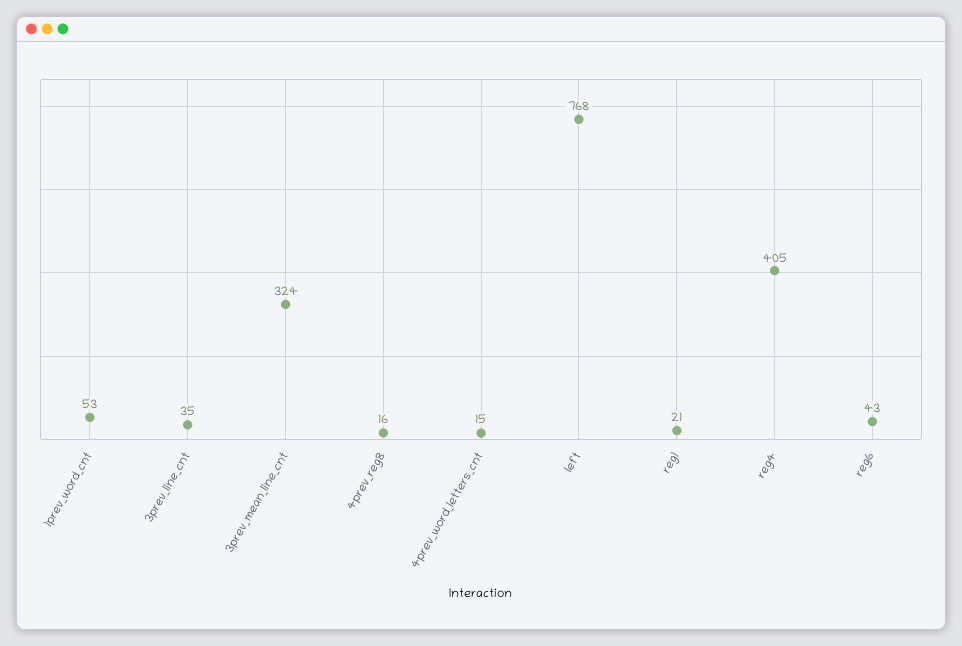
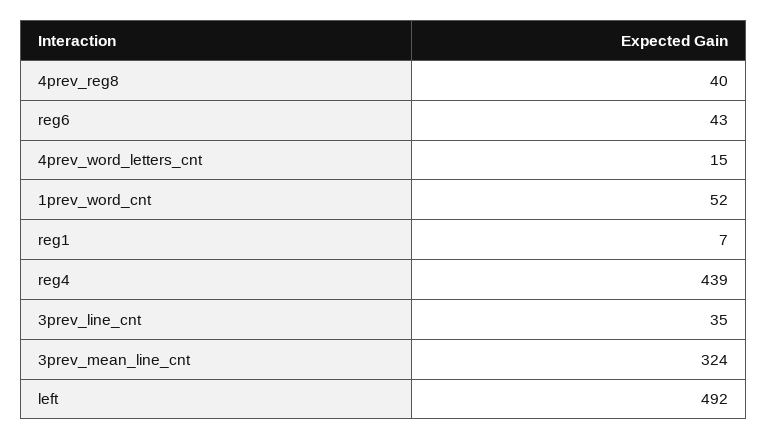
1prev_word_cnt: 53 -> 52
4prev_reg8: 16 -> 40
left: 768 -> 492
reg1: 21 -> 7
reg4: 405 -> 439

